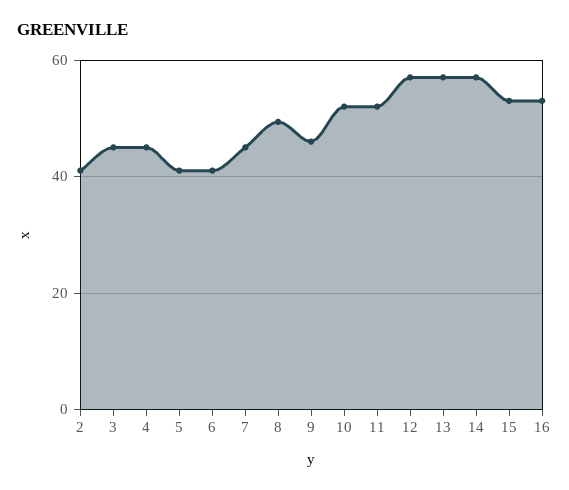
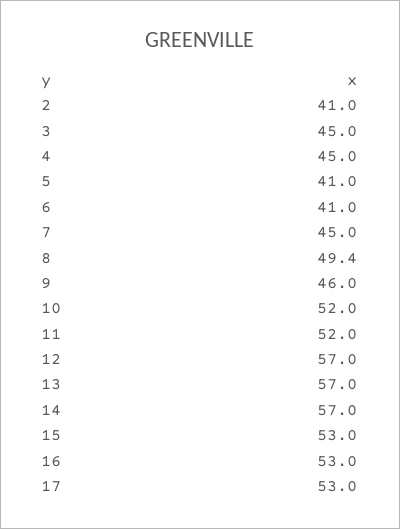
17: none -> 53

